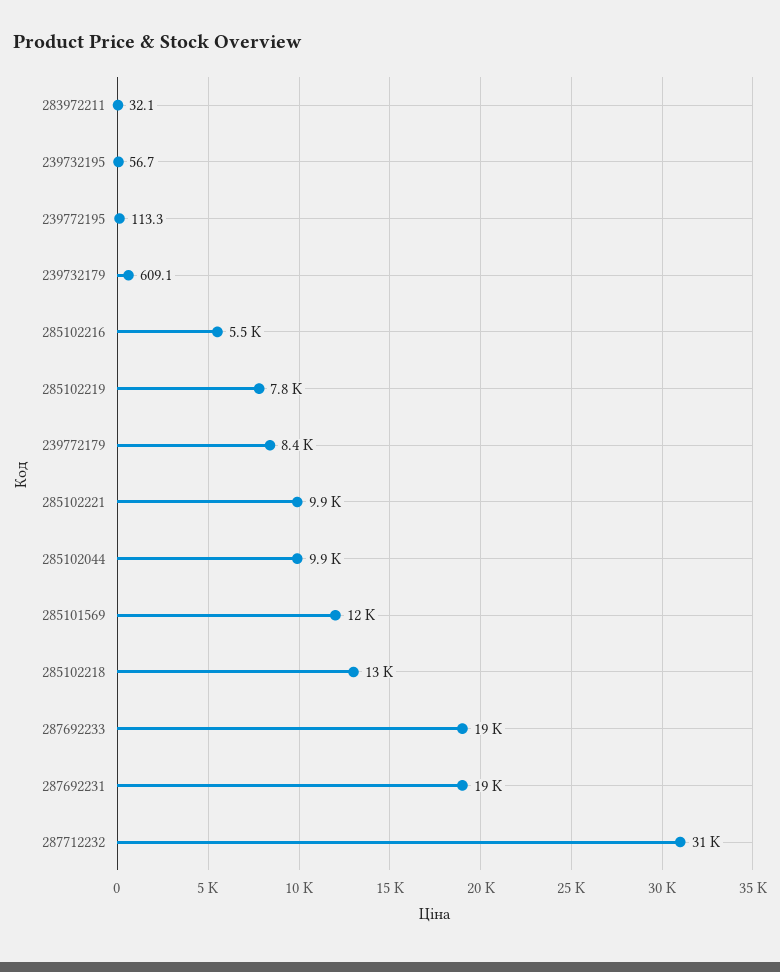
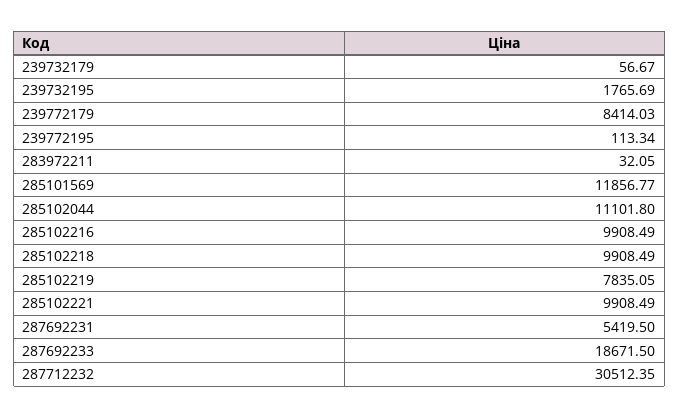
239732195: 56.7 -> 1765.69
239732179: 609.1 -> 56.67
285102216: 5500 -> 9908.49
285102044: 9900 -> 11101.8
285102218: 13000 -> 9908.49
287692231: 19000 -> 5419.5

